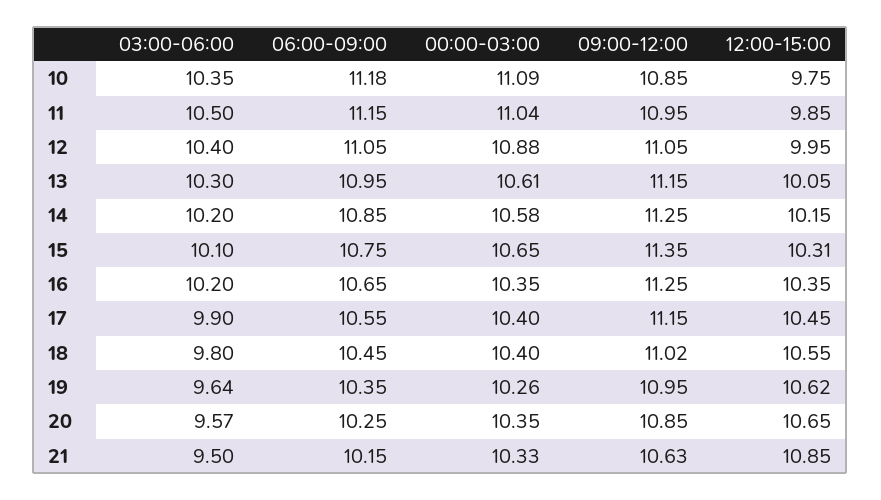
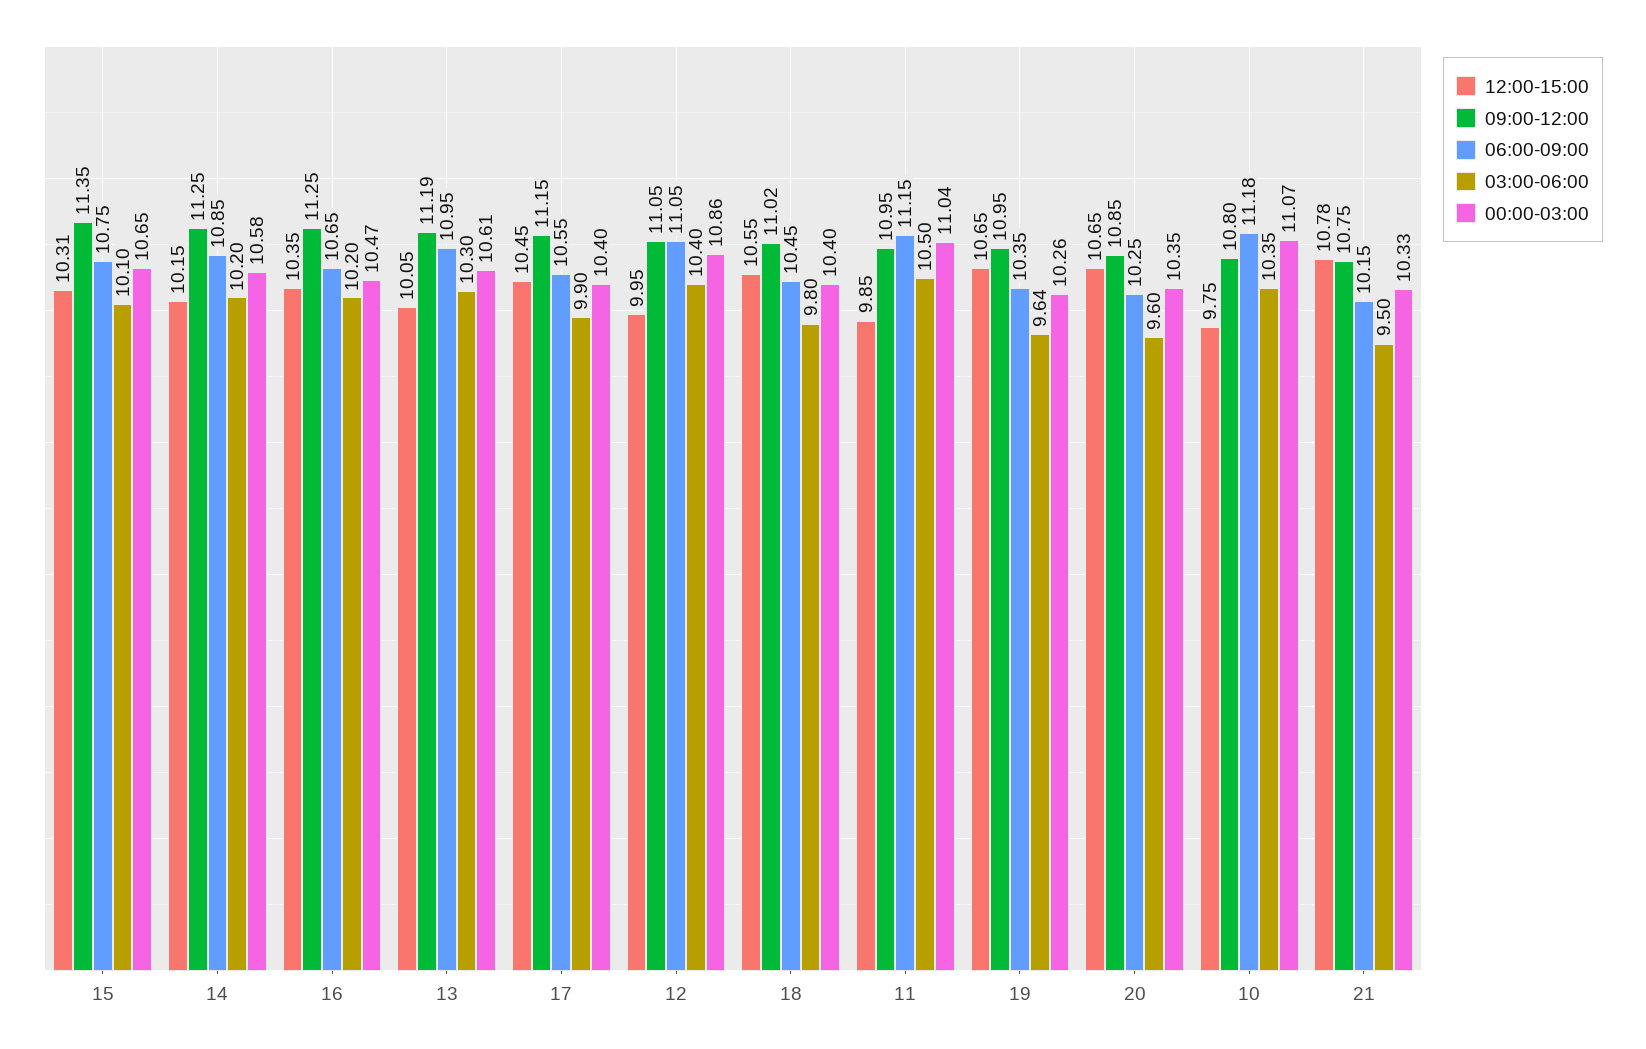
00:00-03:00, 10: 11.09 -> 11.07
09:00-12:00, 10: 10.85 -> 10.8
00:00-03:00, 12: 10.88 -> 10.86
09:00-12:00, 13: 11.15 -> 11.19
00:00-03:00, 16: 10.35 -> 10.47
12:00-15:00, 19: 10.62 -> 10.65
03:00-06:00, 20: 9.57 -> 9.6
09:00-12:00, 21: 10.63 -> 10.75
12:00-15:00, 21: 10.85 -> 10.78

